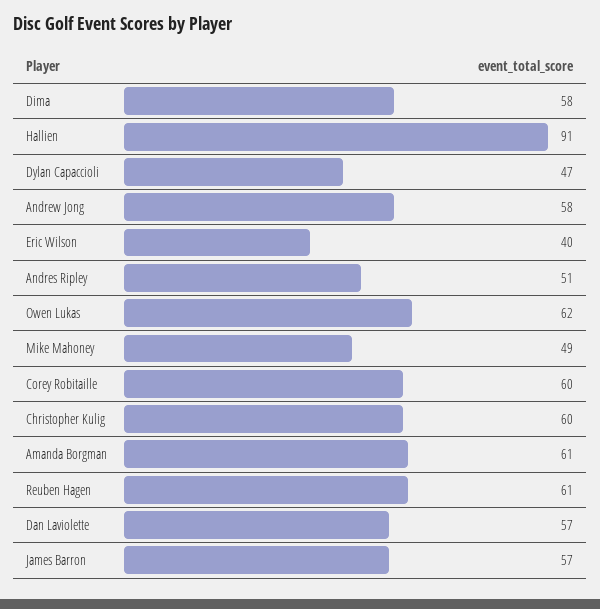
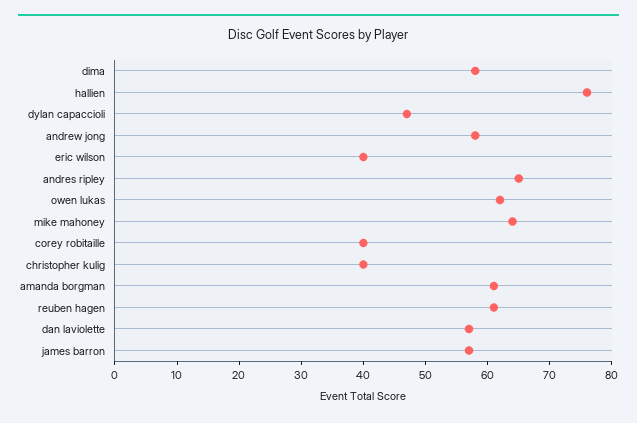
Hallien: 91 -> 75
Andres Ripley: 51 -> 65
Mike Mahoney: 49 -> 65
Corey Robitaille: 60 -> 40
Christopher Kulig: 60 -> 40

